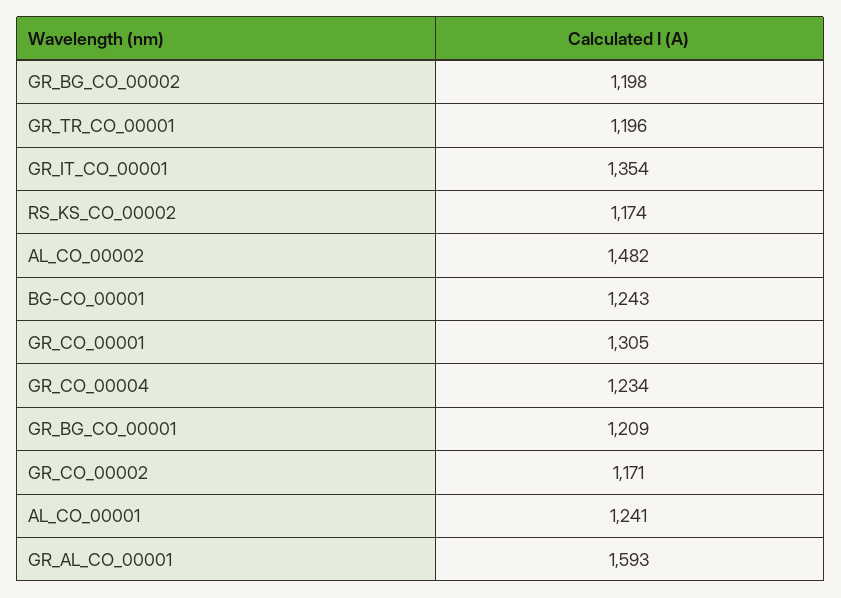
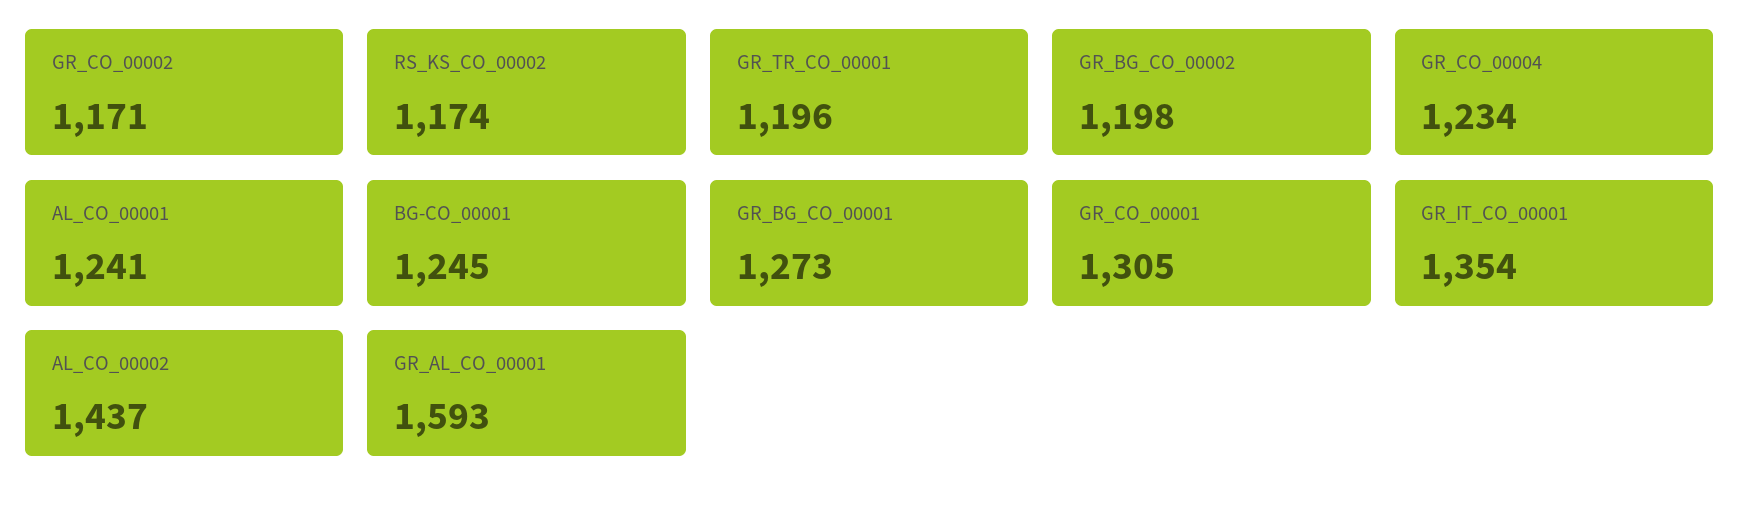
AL_CO_00002: 1482 -> 1437
BG-CO_00001: 1243 -> 1245
GR_BG_CO_00001: 1209 -> 1273

